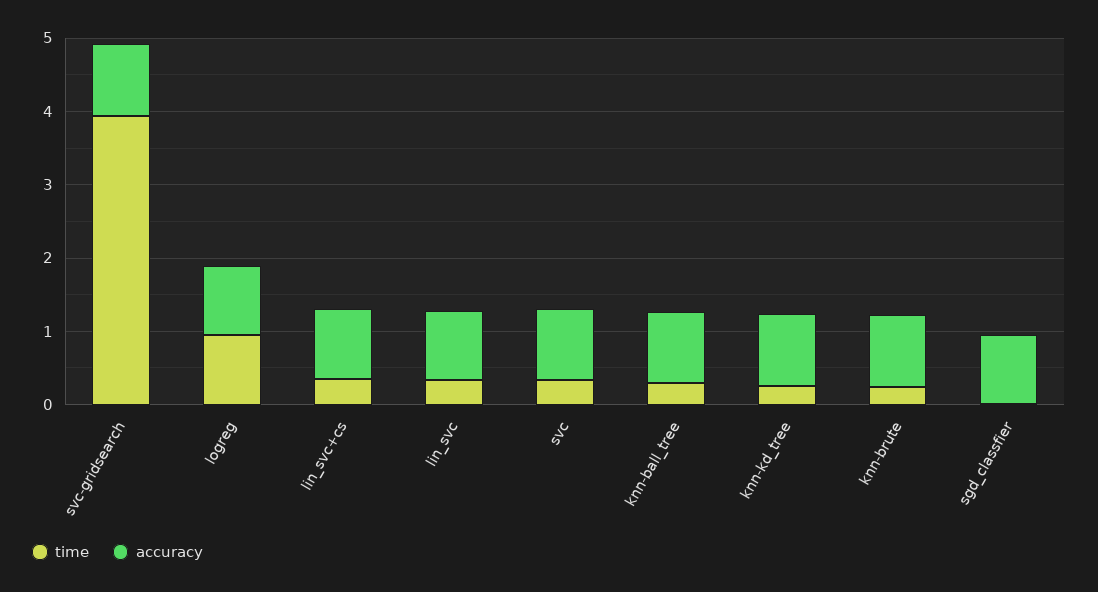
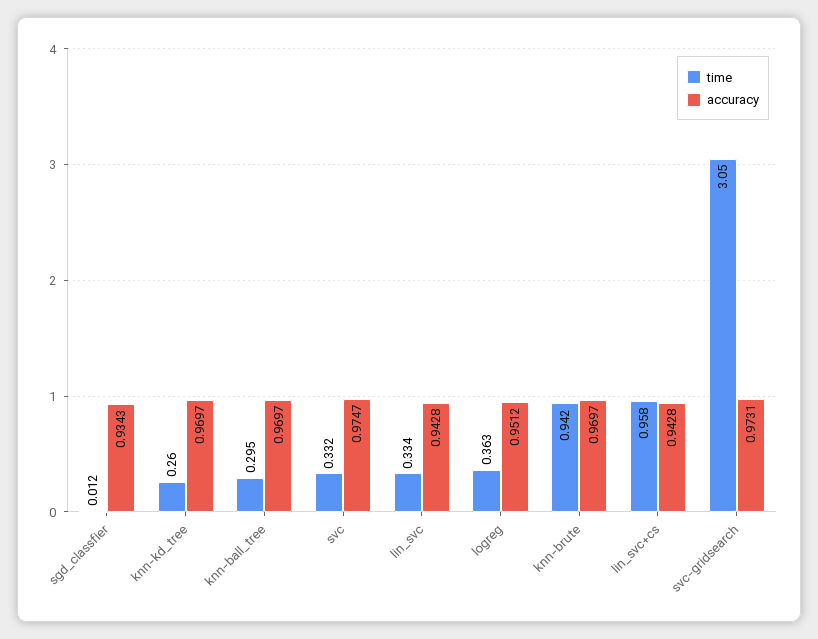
time, svc-gridsearch: 4 -> 3.05
time, logreg: 1 -> 0.363
time, lin_svc+cs: 0.4 -> 0.958
time, knn-brute: 0.2 -> 0.942

